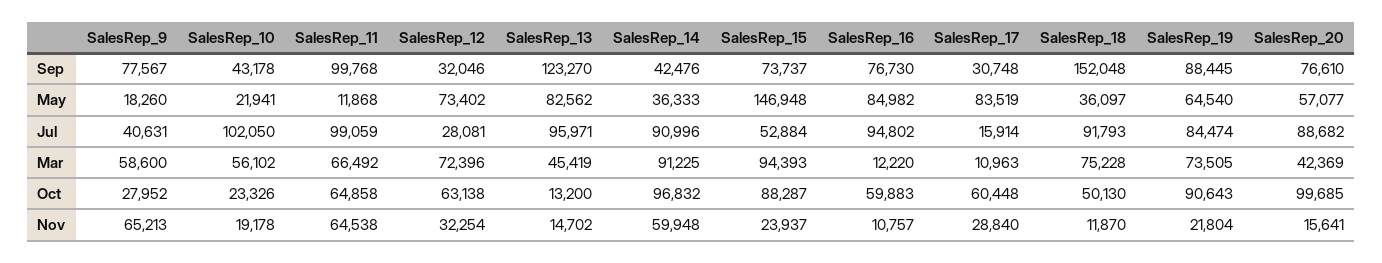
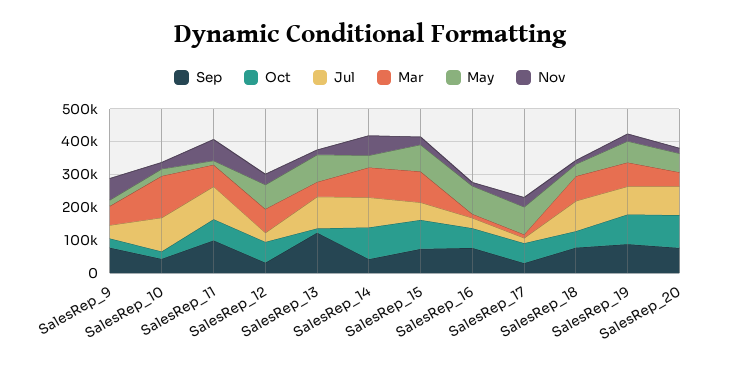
Sep, SalesRep_18: 152048 -> 75000
May, SalesRep_15: 146948 -> 75000
Jul, SalesRep_16: 94802 -> 25000
Mar, SalesRep_10: 56102 -> 125000

